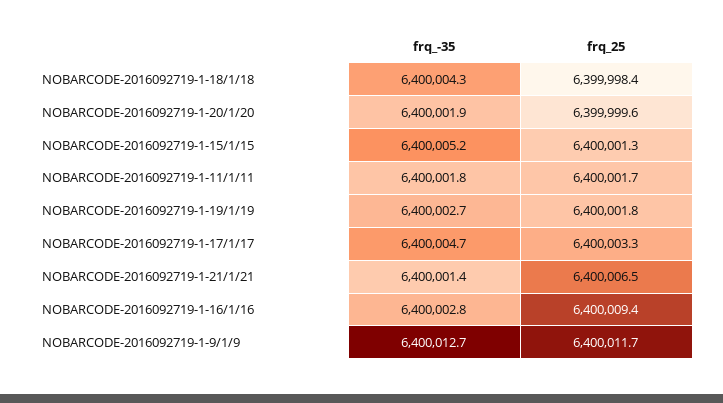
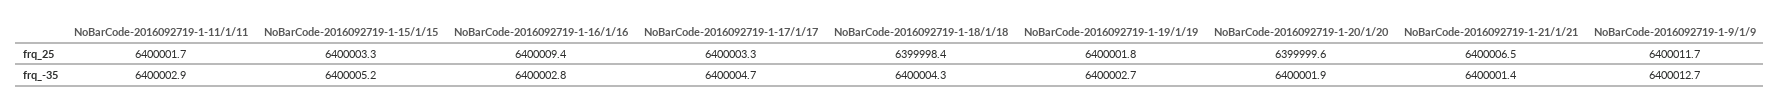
frq_25, NOBARCODE-2016092719-1-15/1/15: 6400001.3 -> 6400003.3
frq_-35, NOBARCODE-2016092719-1-11/1/11: 6400001.8 -> 6400002.9

